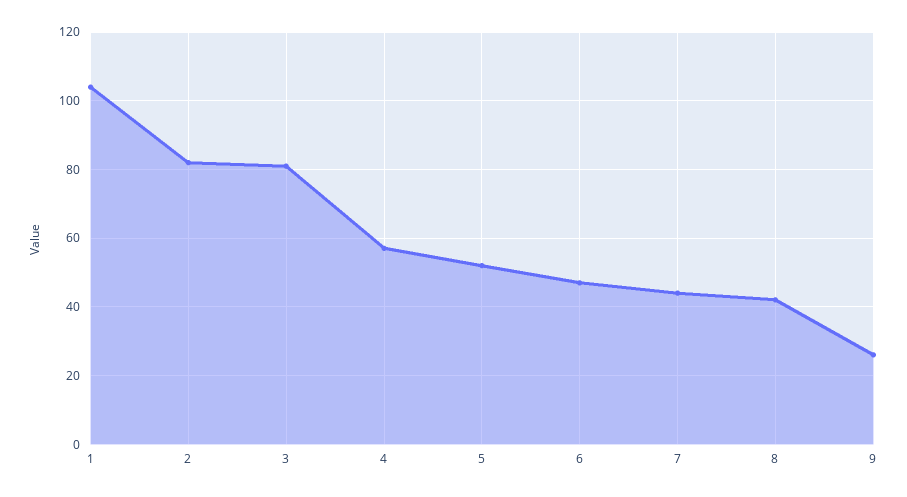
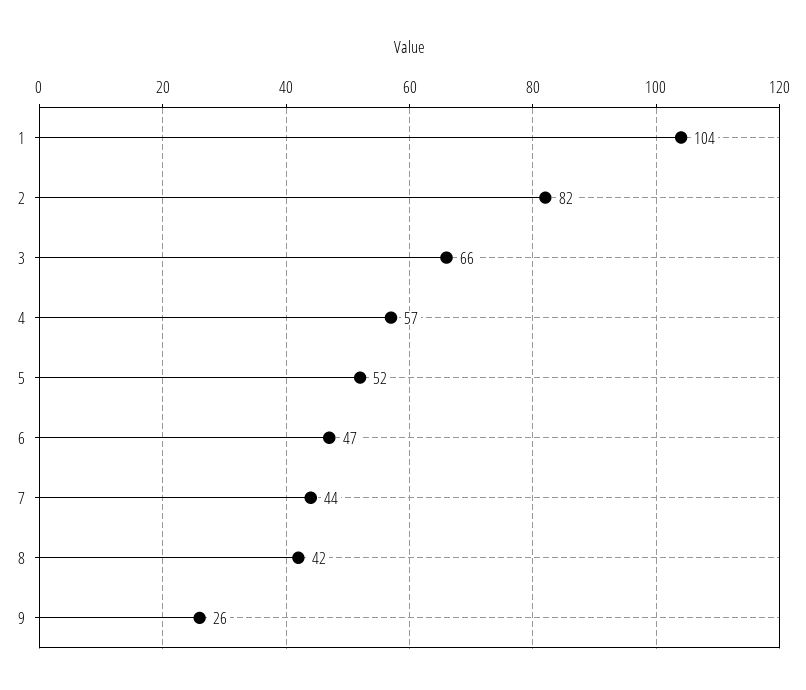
3: 80 -> 66

